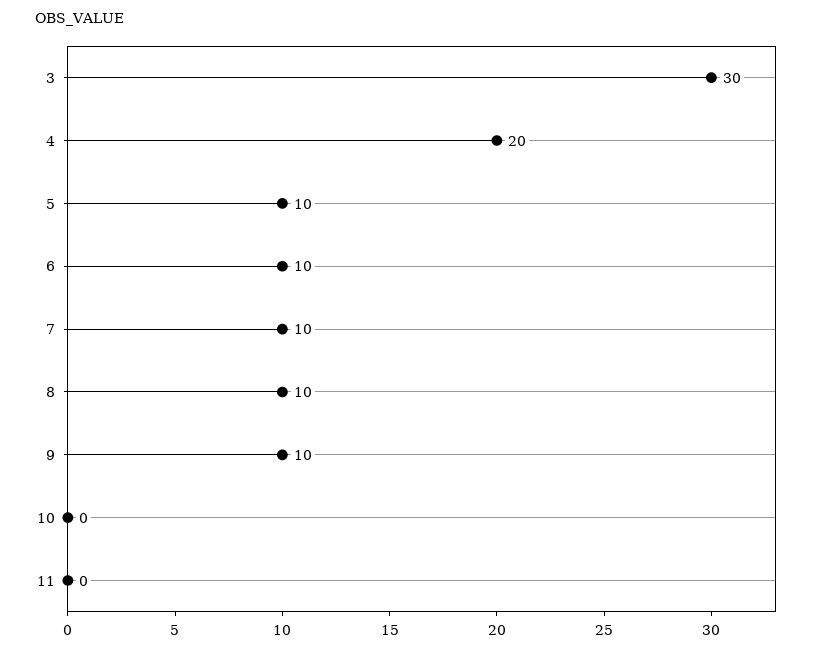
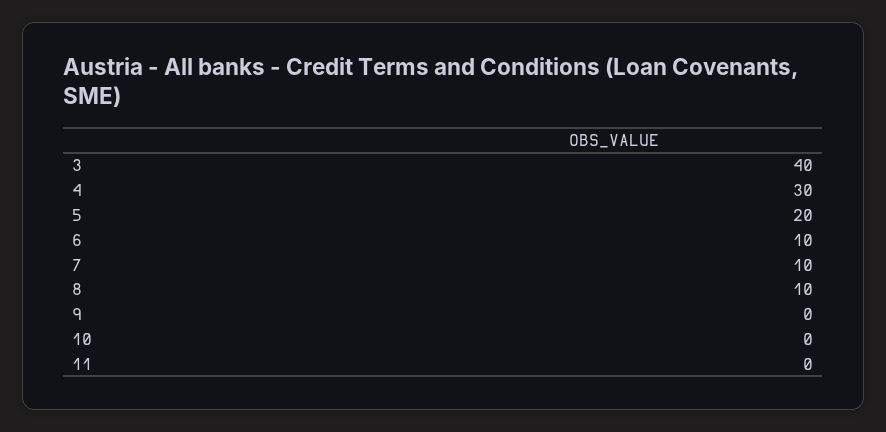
3: 30 -> 40
4: 20 -> 30
5: 10 -> 20
9: 10 -> 0

